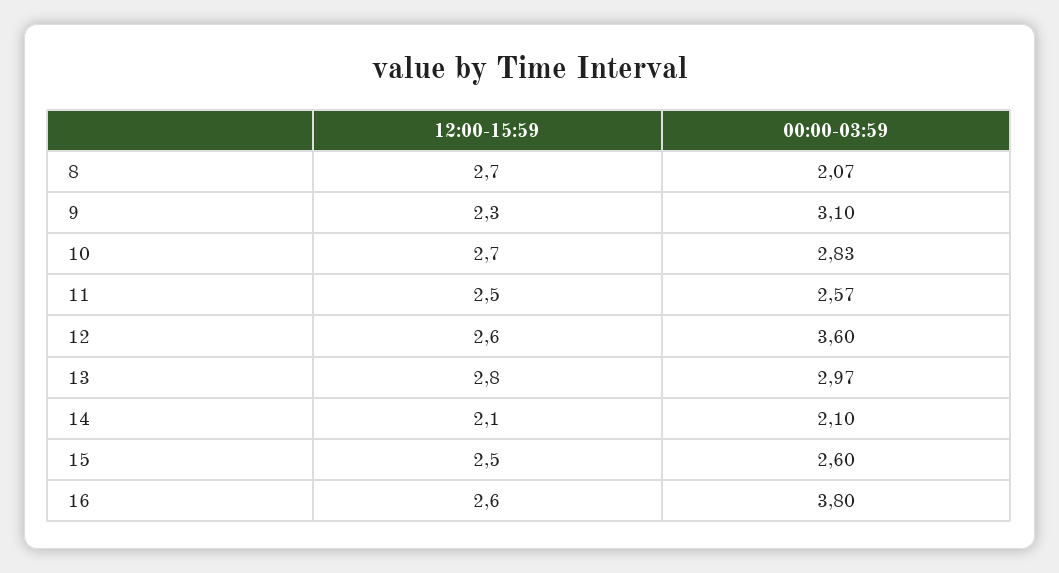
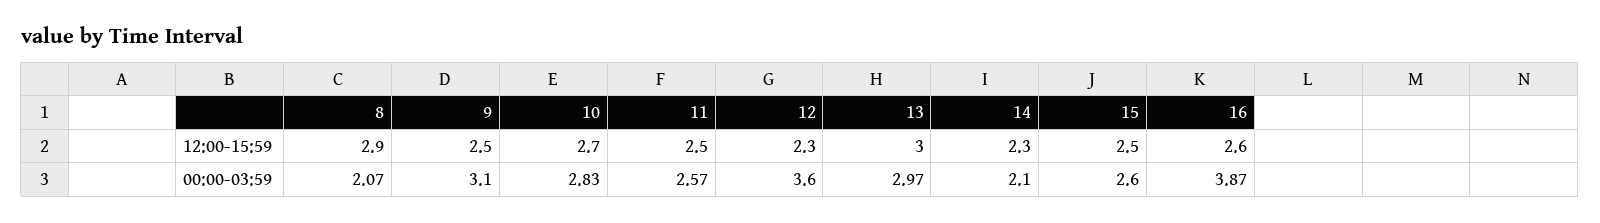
12:00-15:59, 8: 2.7 -> 2.9
12:00-15:59, 9: 2.3 -> 2.5
12:00-15:59, 12: 2.6 -> 2.3
12:00-15:59, 13: 2.8 -> 3
12:00-15:59, 14: 2.1 -> 2.3
00:00-03:59, 16: 3.8 -> 3.87

